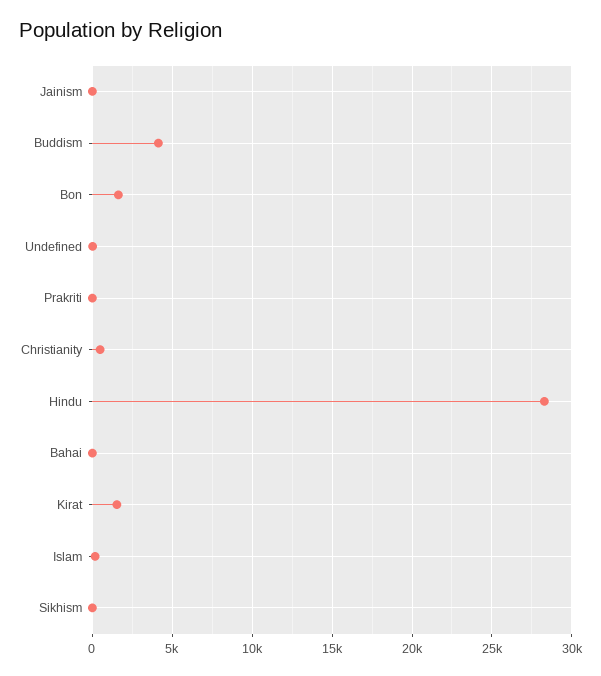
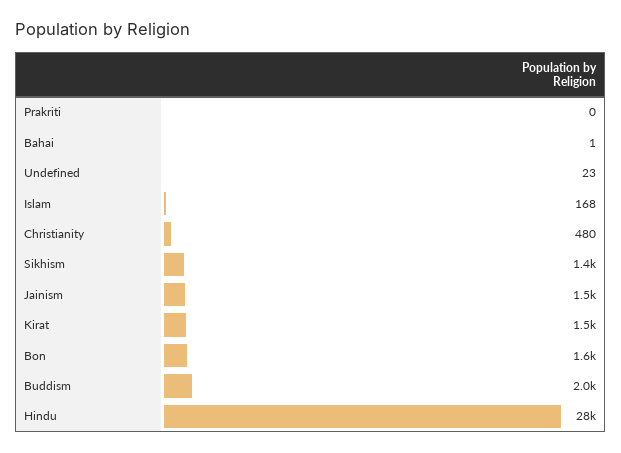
Jainism: 0 -> 1500
Buddism: 4000 -> 2000
Sikhism: 0 -> 1400

